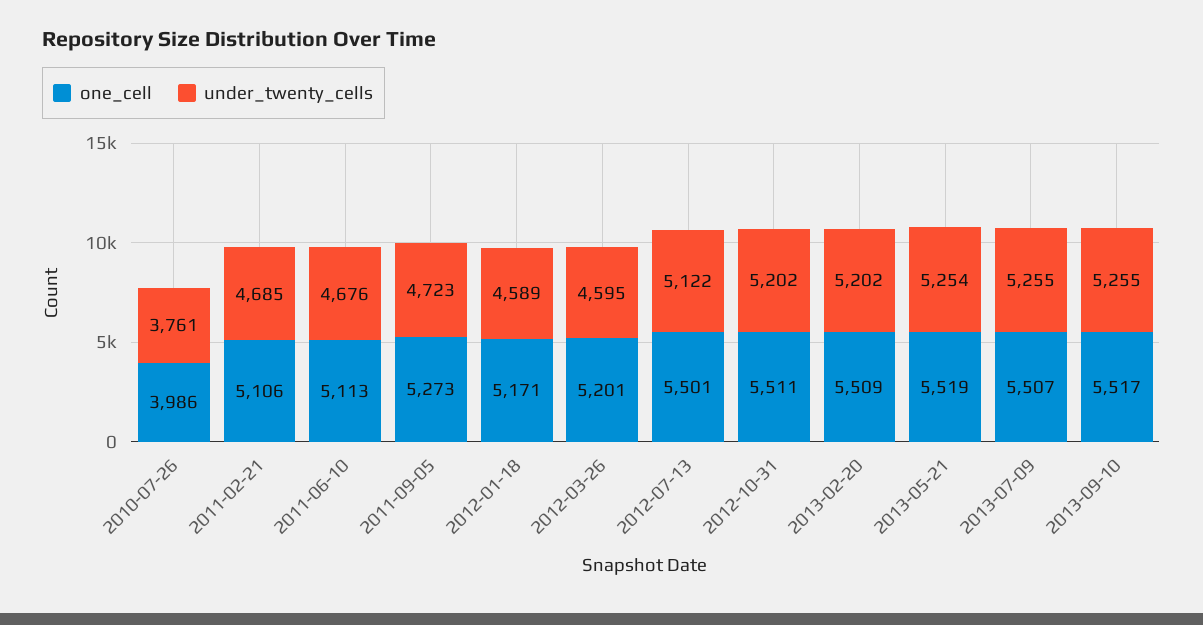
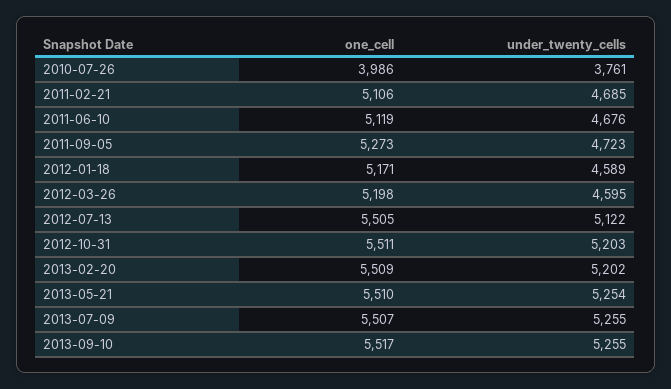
one_cell, 2011-06-10: 5113 -> 5119
one_cell, 2012-03-26: 5201 -> 5198
one_cell, 2012-07-13: 5501 -> 5505
under_twenty_cells, 2012-10-31: 5202 -> 5203
one_cell, 2013-05-21: 5519 -> 5510

